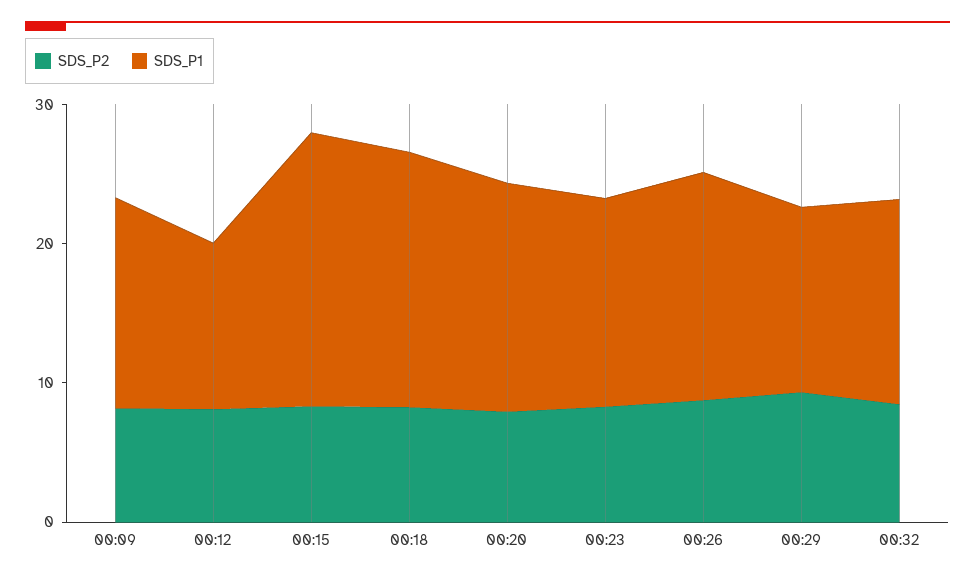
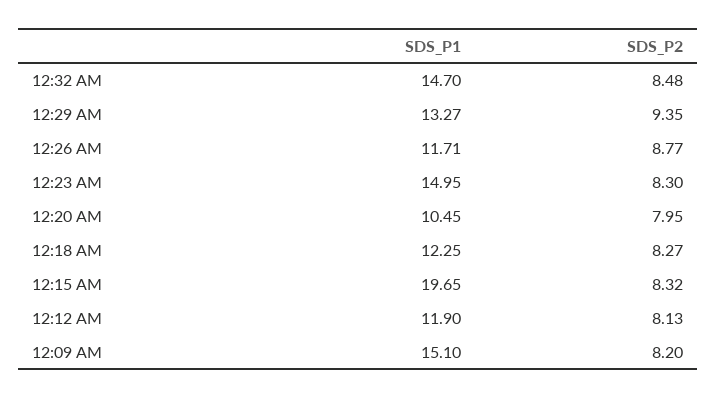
SDS_P1, 00:18: 18 -> 12.25
SDS_P1, 00:20: 16 -> 10.45
SDS_P1, 00:26: 16 -> 11.71

